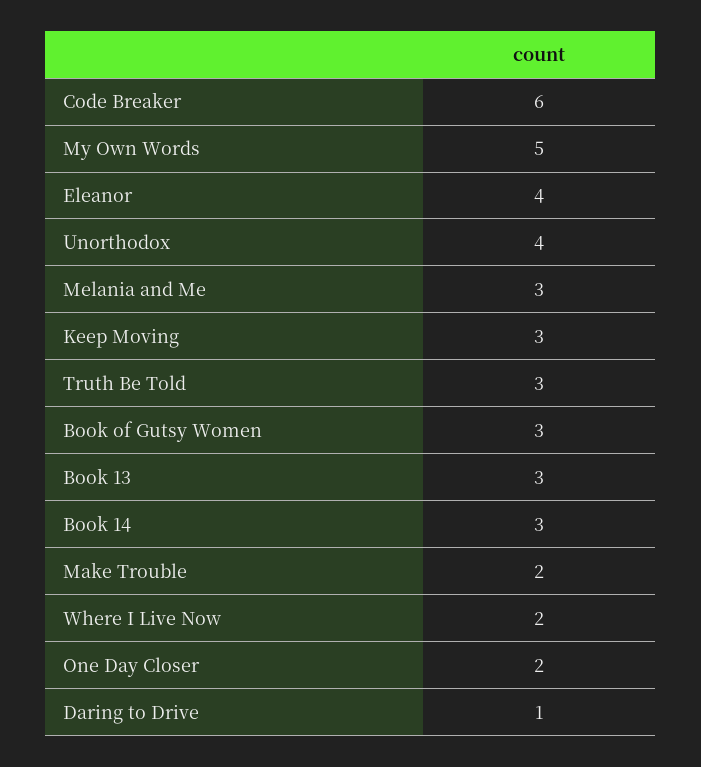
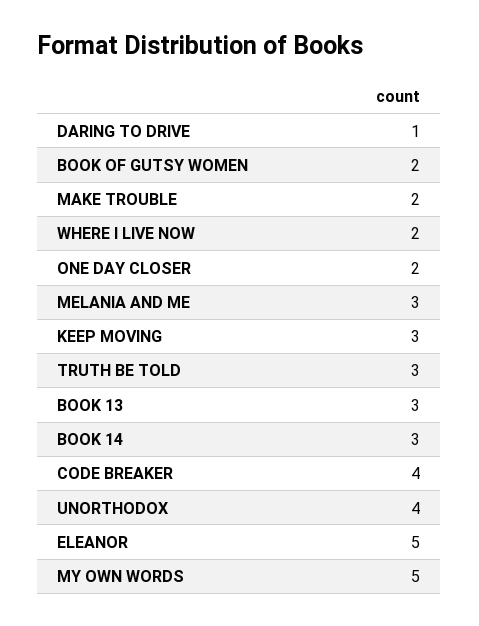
Code Breaker: 6 -> 4
Eleanor: 4 -> 5
Book of Gutsy Women: 3 -> 2

